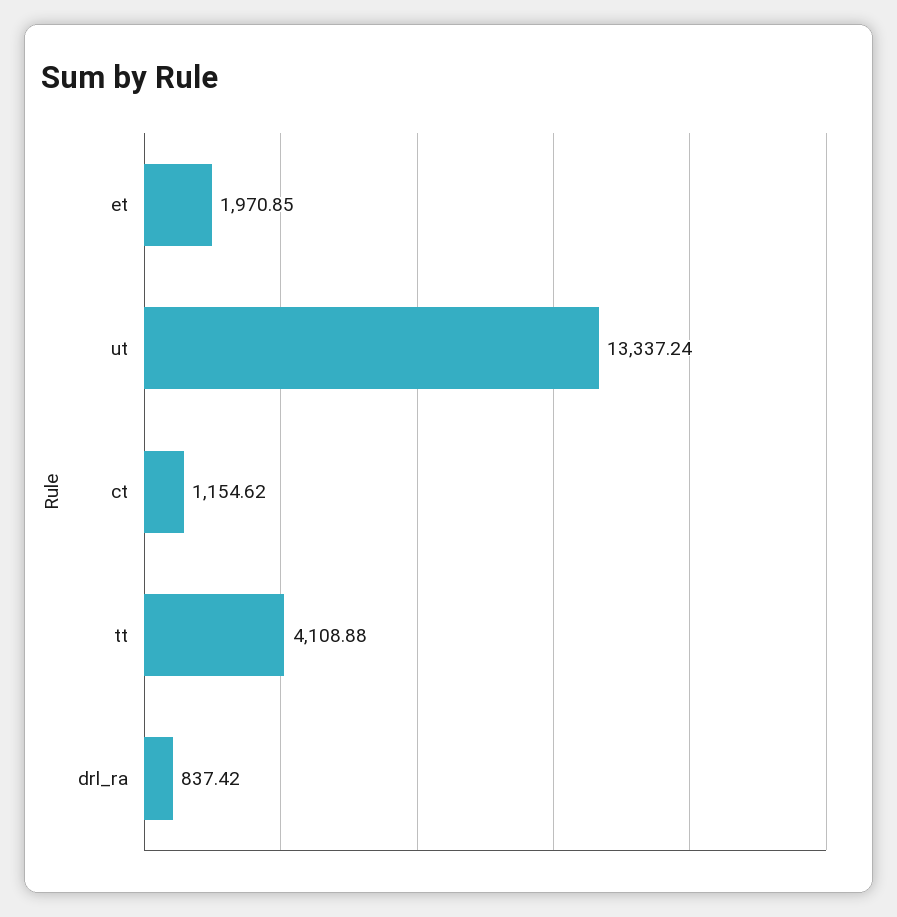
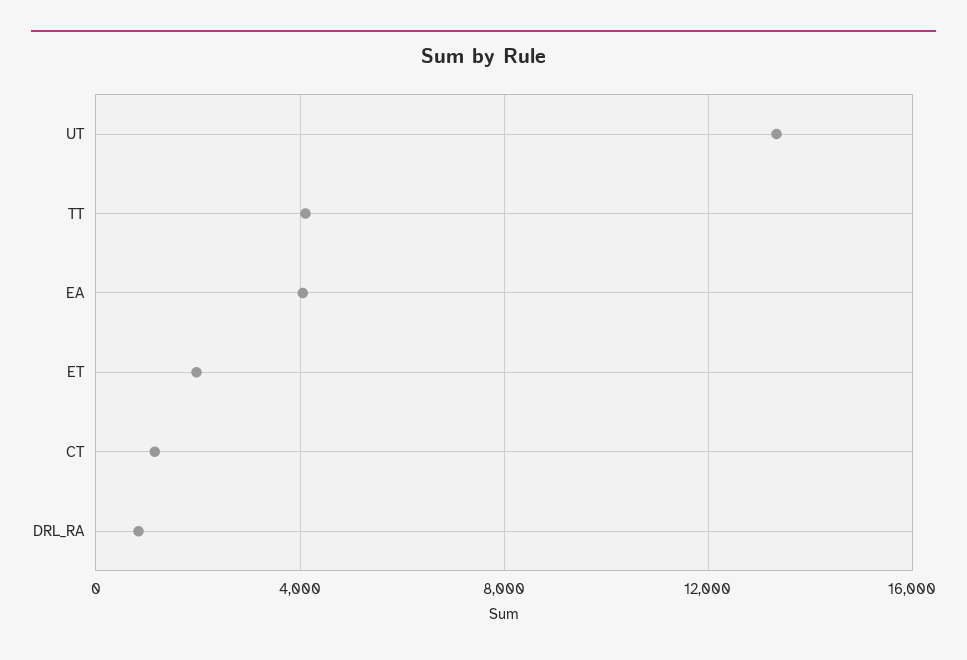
EA: none -> 4000

